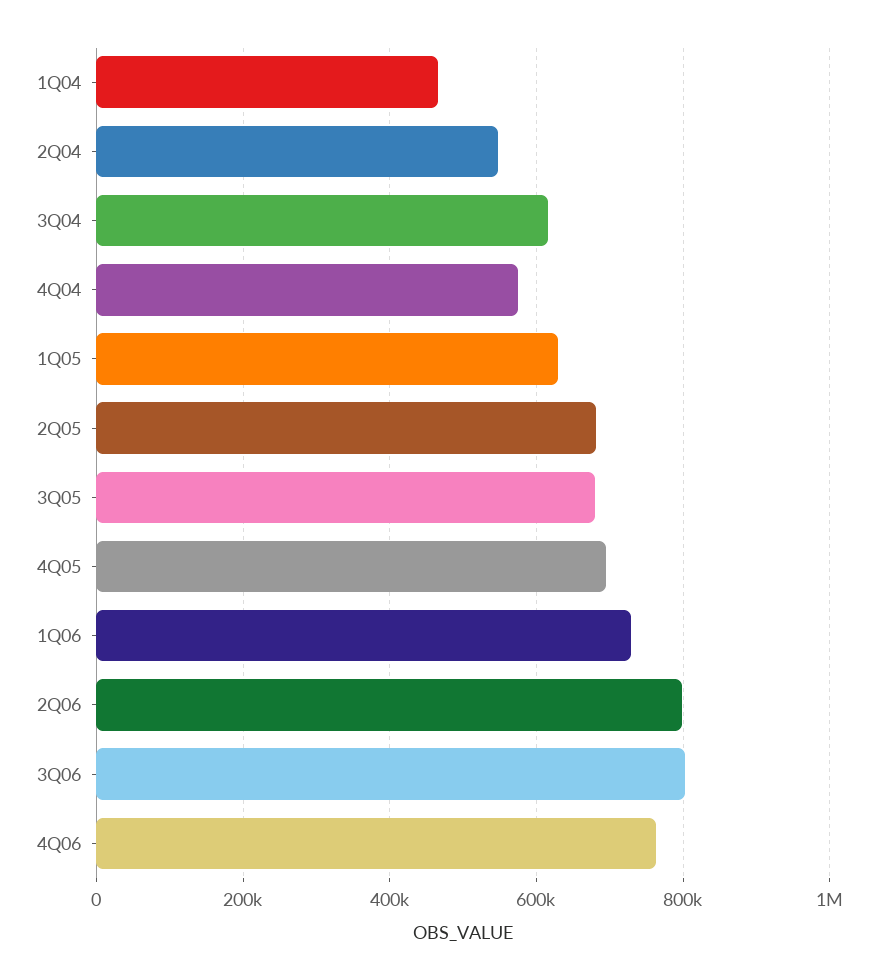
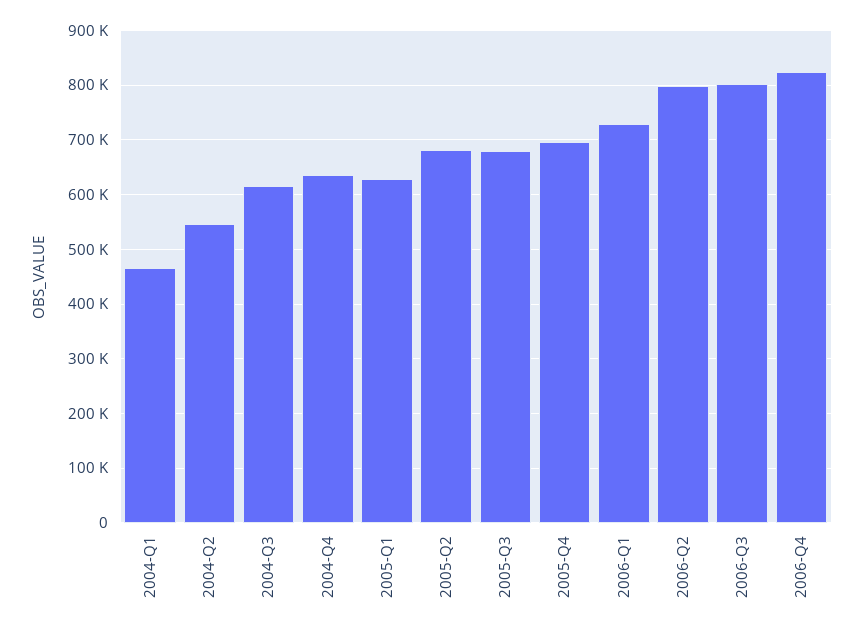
4Q04: 580000 -> 640000
4Q06: 760000 -> 820000

